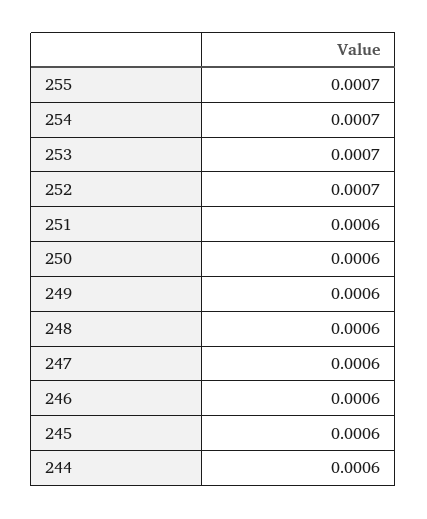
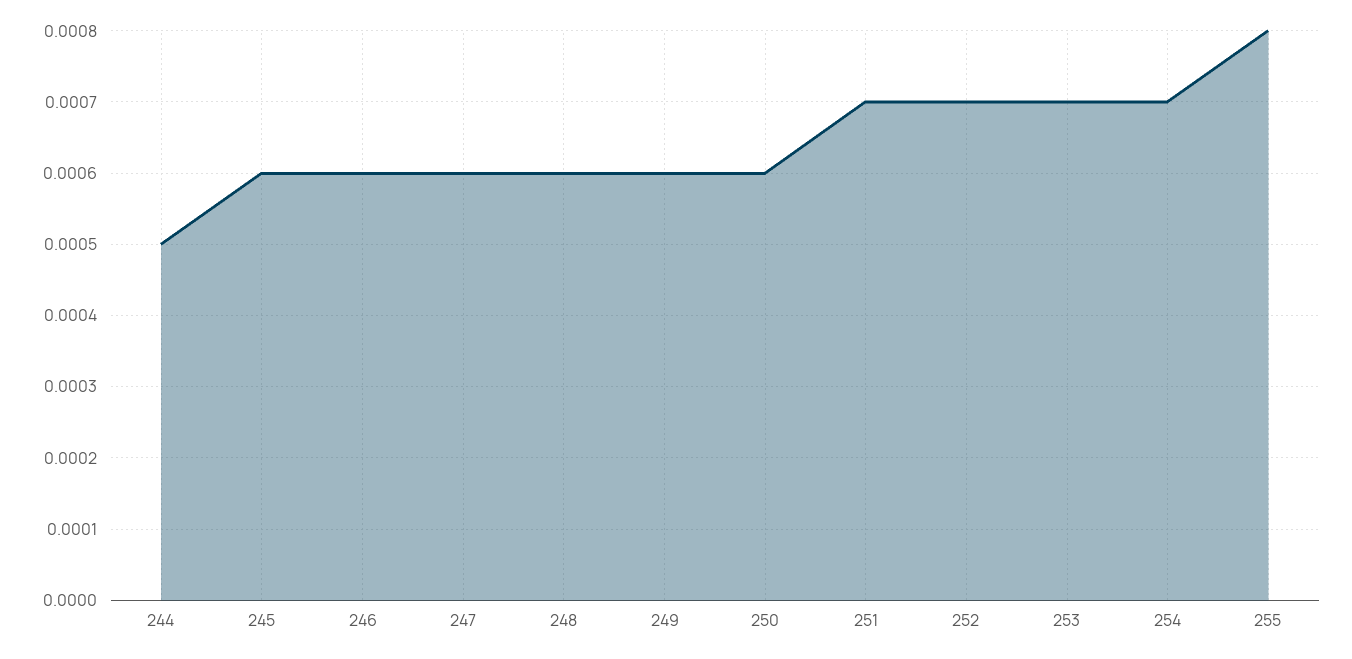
255: 0.0007 -> 0.0008
251: 0.0006 -> 0.0007
244: 0.0006 -> 0.0005

